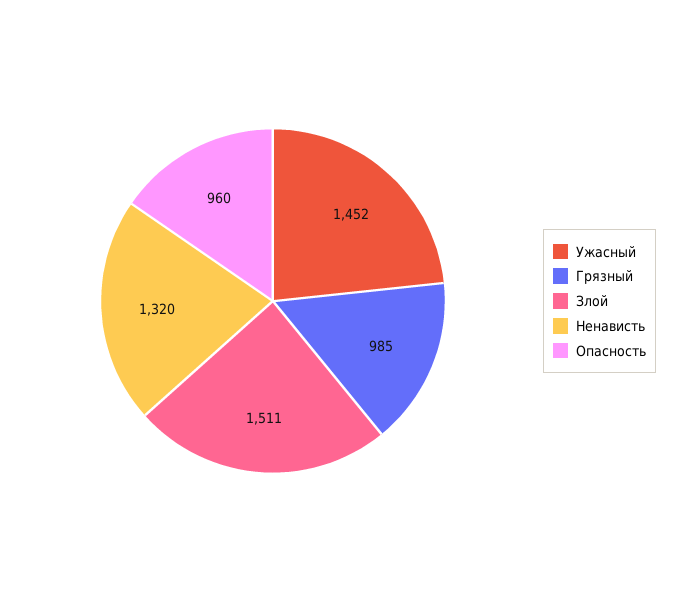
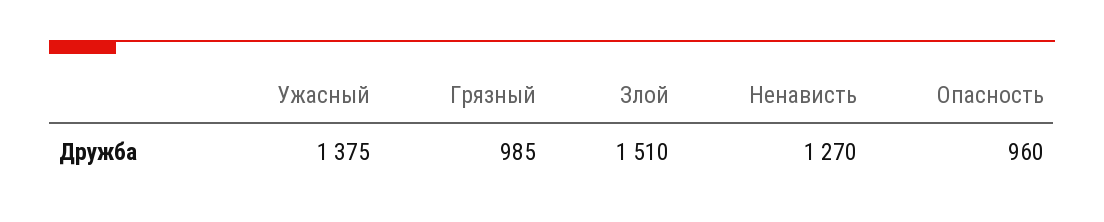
Ужасный: 1452 -> 1375
Злой: 1511 -> 1510
Ненависть: 1320 -> 1270

